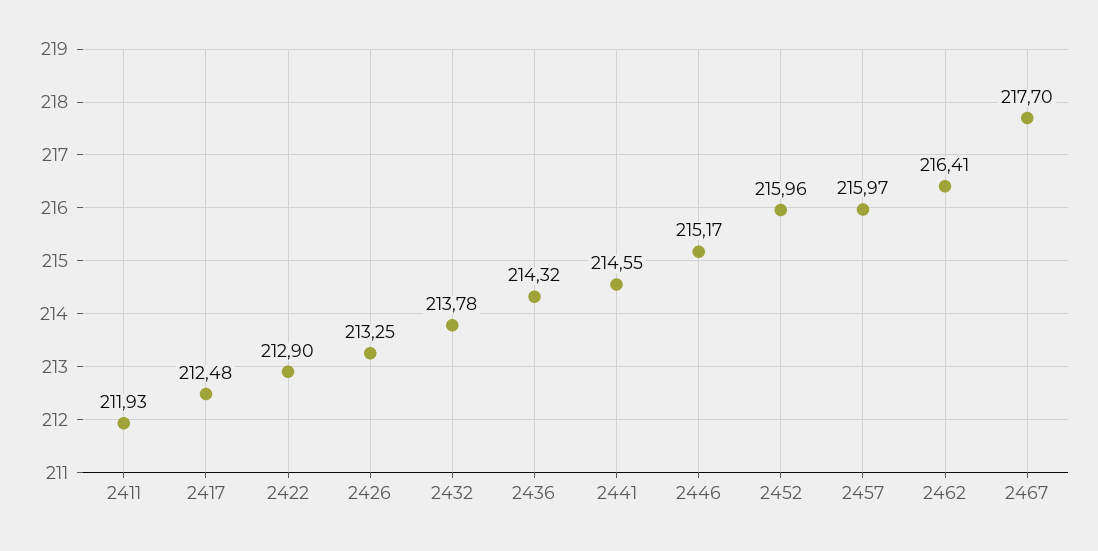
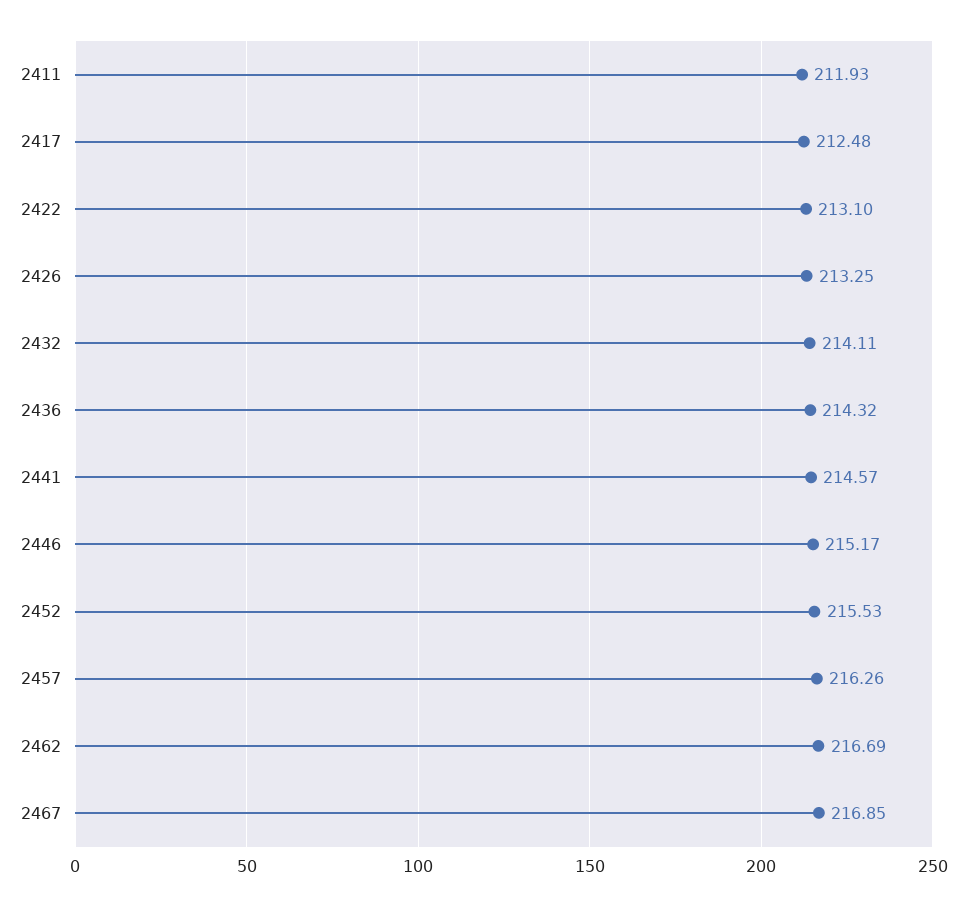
2422: 212.9 -> 213.1
2432: 213.78 -> 214.11
2441: 214.55 -> 214.57
2452: 215.96 -> 215.53
2457: 215.97 -> 216.26
2462: 216.41 -> 216.69
2467: 217.7 -> 216.85

